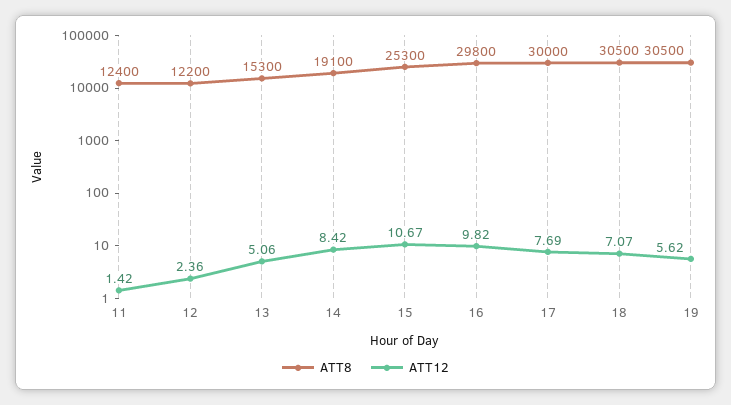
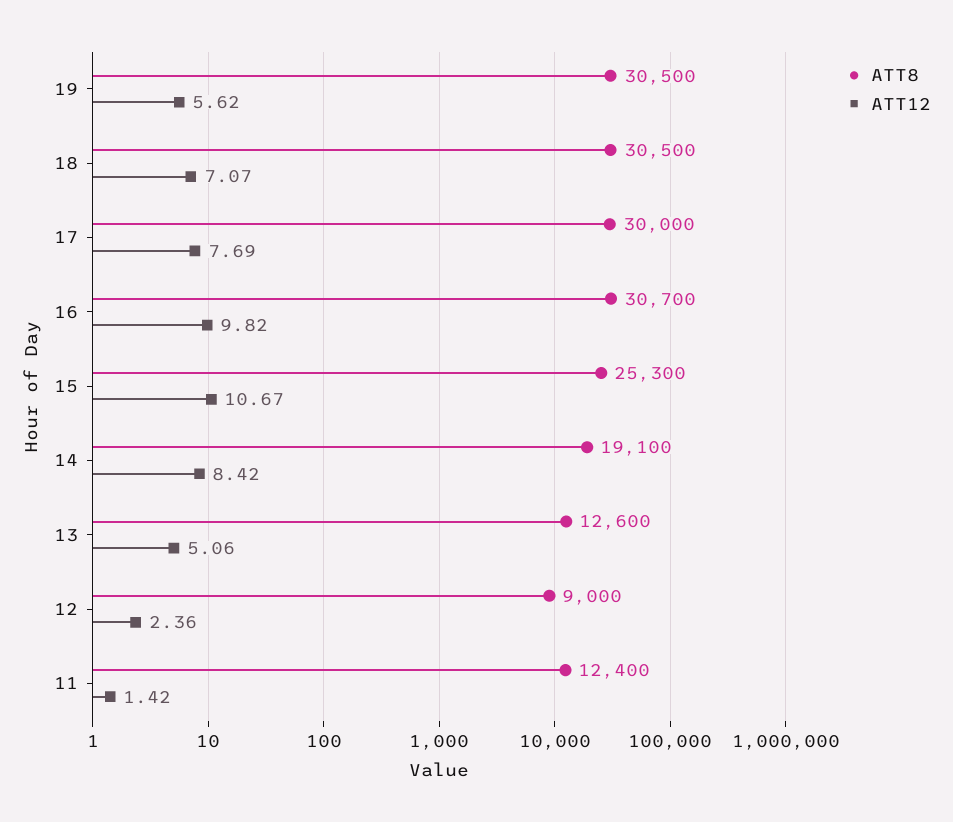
ATT8, 12: 12200 -> 9000
ATT8, 13: 15300 -> 12600
ATT8, 16: 29800 -> 30700

